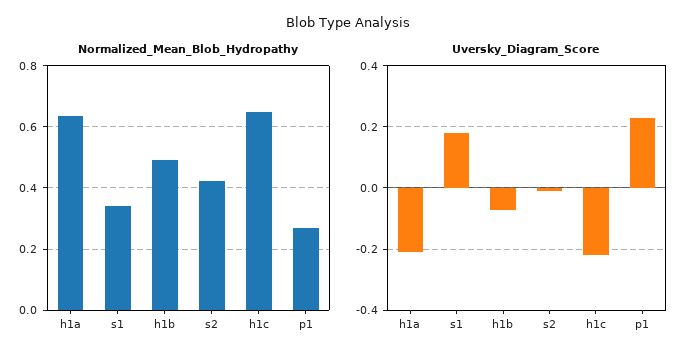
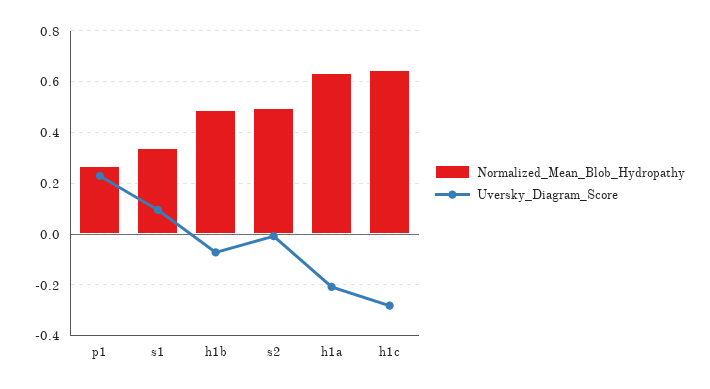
Normalized_Mean_Blob_Hydropathy, s2: 0.42 -> 0.5
Uversky_Diagram_Score, s1: 0.18 -> 0.1
Uversky_Diagram_Score, h1c: -0.22 -> -0.275

